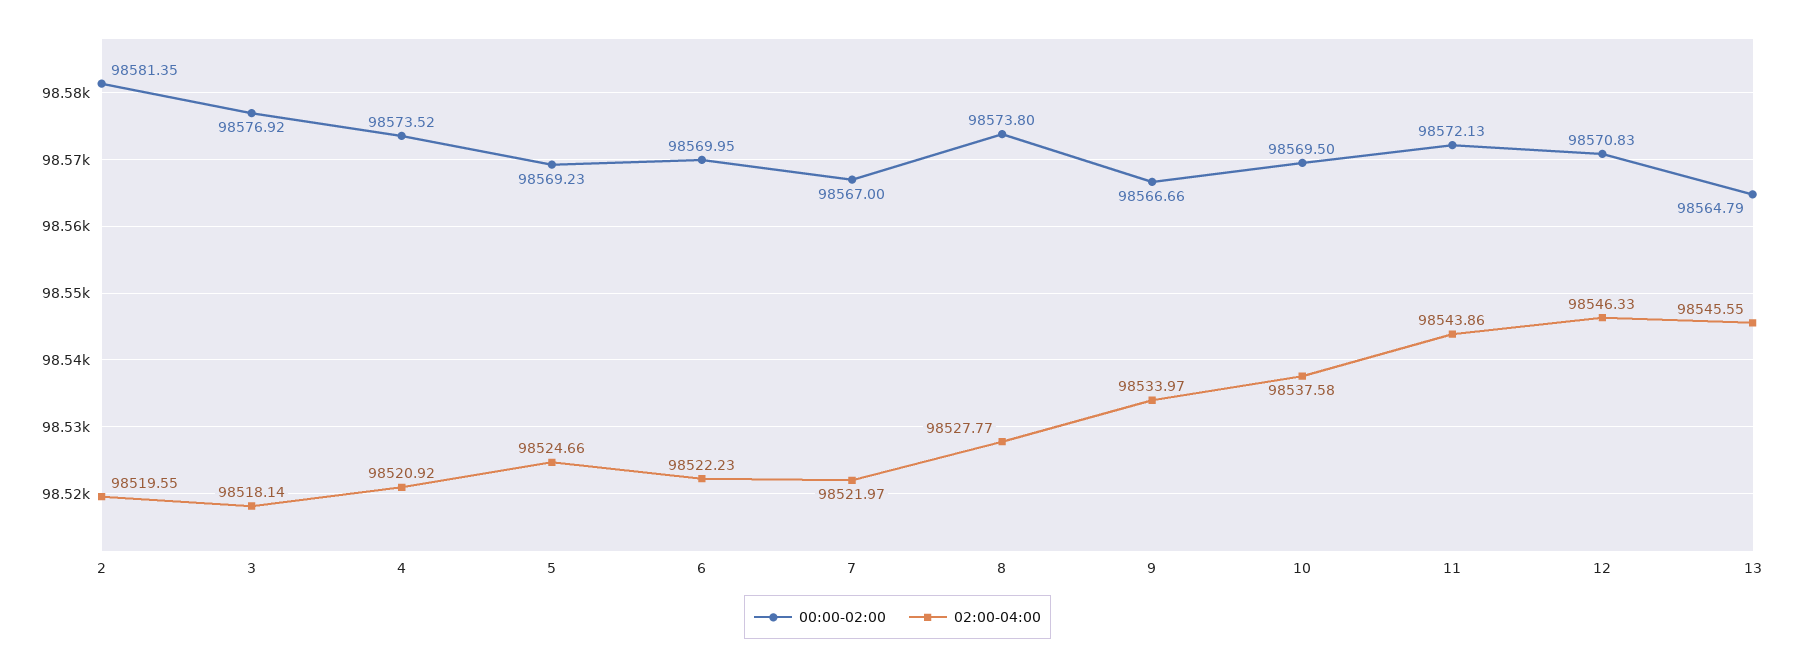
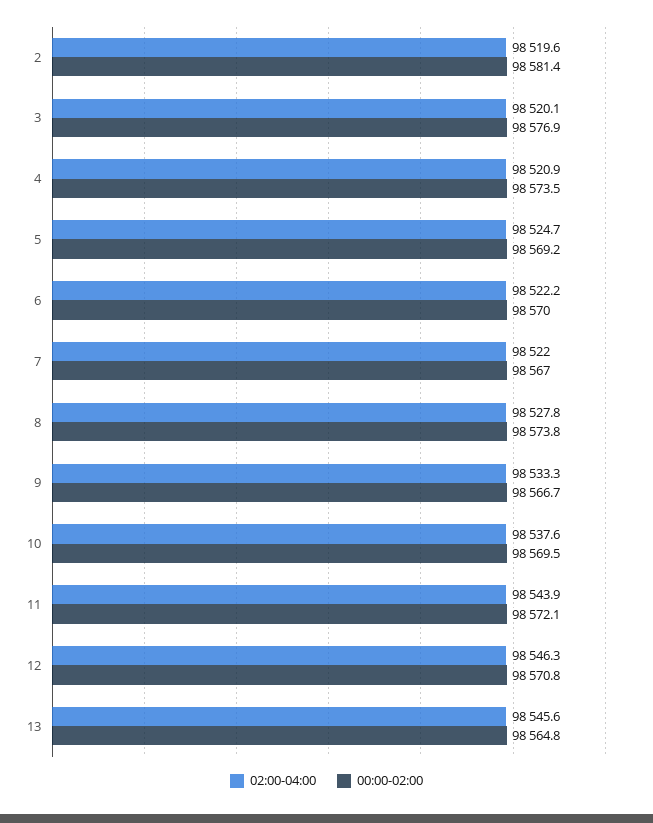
02:00-04:00, 3: 98518.14 -> 98520.1
02:00-04:00, 9: 98533.97 -> 98533.3

